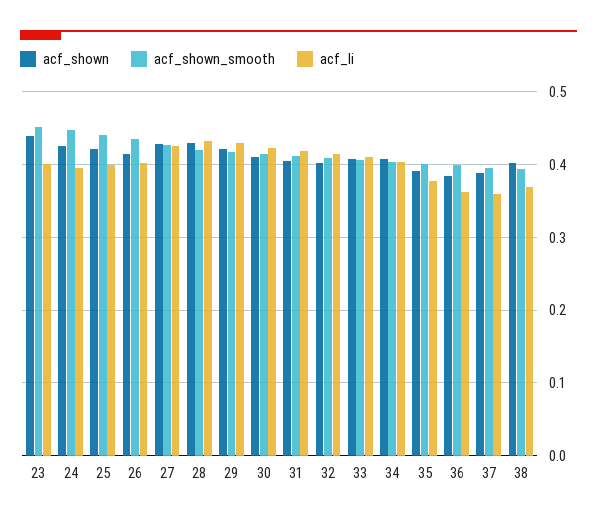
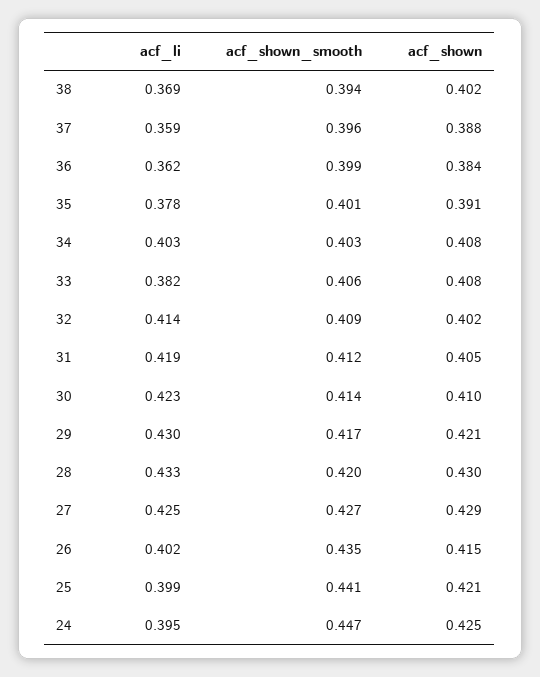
acf_shown, 23: 0.44 -> none
acf_shown_smooth, 23: 0.45 -> none
acf_li, 23: 0.4 -> none
acf_li, 33: 0.41 -> 0.382

